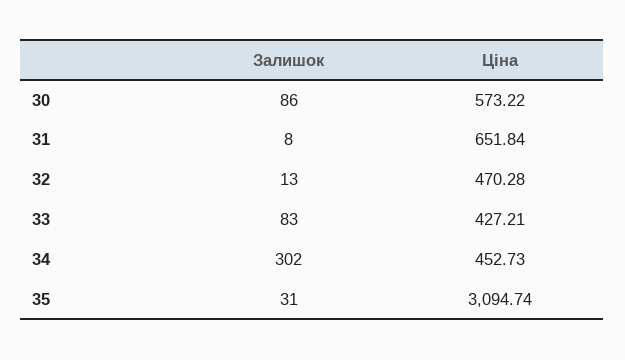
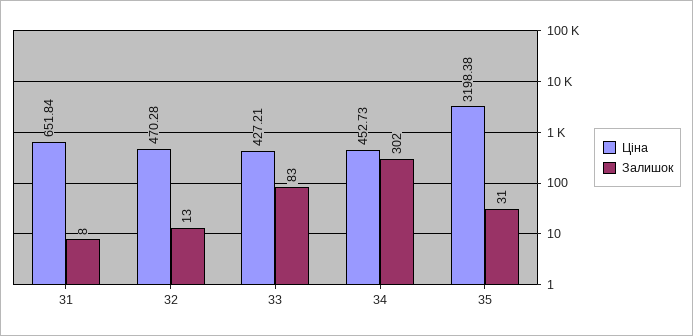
Залишок, 30: 86 -> none
Ціна, 30: 573.22 -> none
Ціна, 35: 3094.74 -> 3198.38

